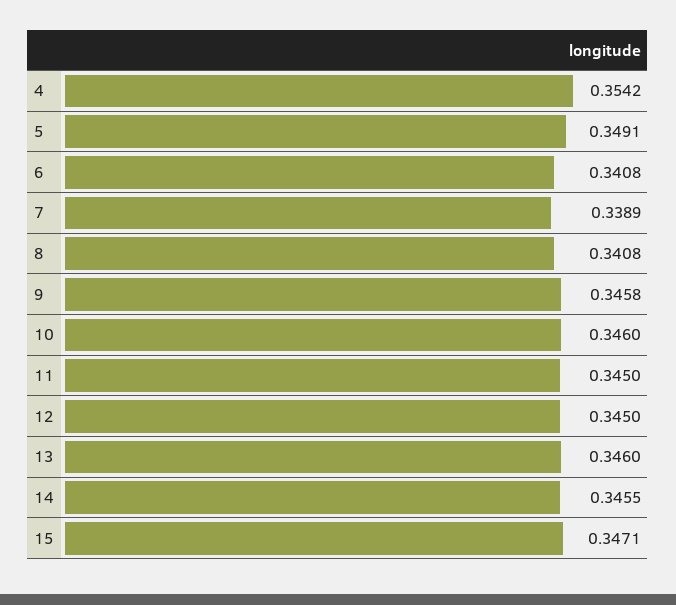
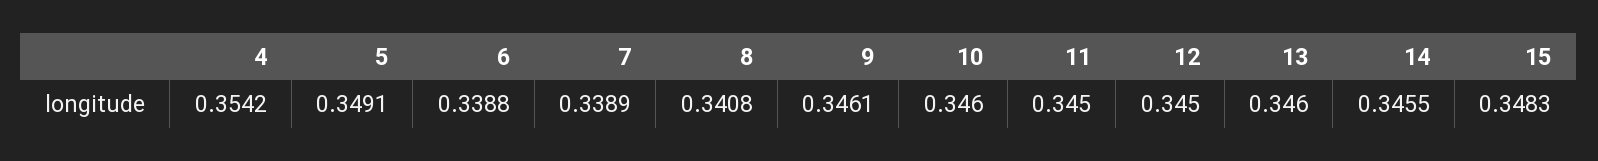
6: 0.3408 -> 0.3388
9: 0.3458 -> 0.3461
15: 0.3471 -> 0.3483

